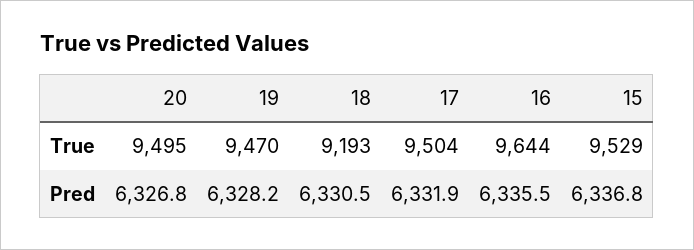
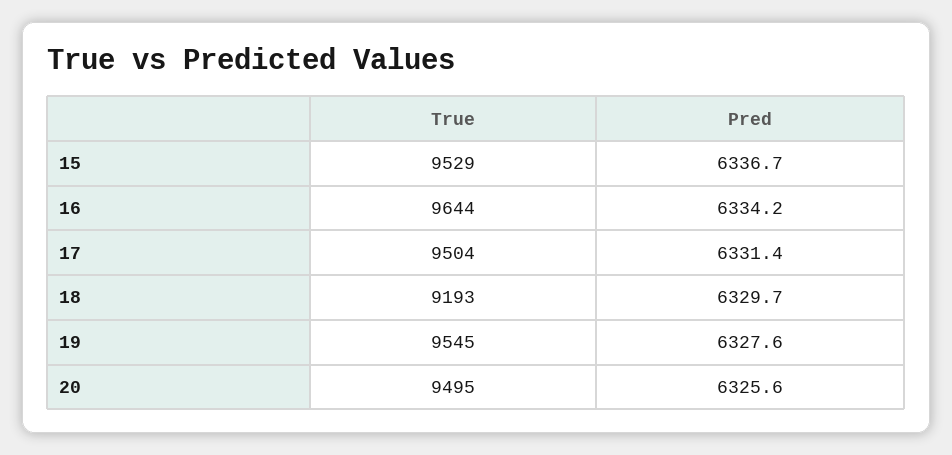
19, True: 9470 -> 9545
20, Pred: 6326.8 -> 6325.6
19, Pred: 6328.2 -> 6327.6
18, Pred: 6330.5 -> 6329.7
17, Pred: 6331.9 -> 6331.4
16, Pred: 6335.5 -> 6334.2
15, Pred: 6336.8 -> 6336.7

